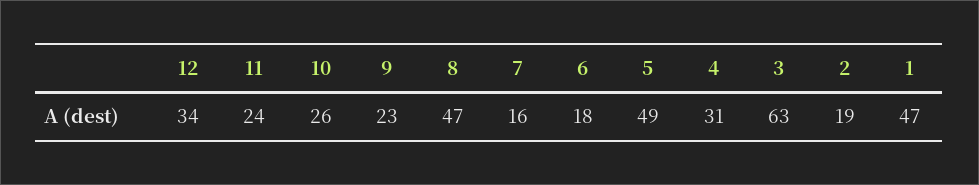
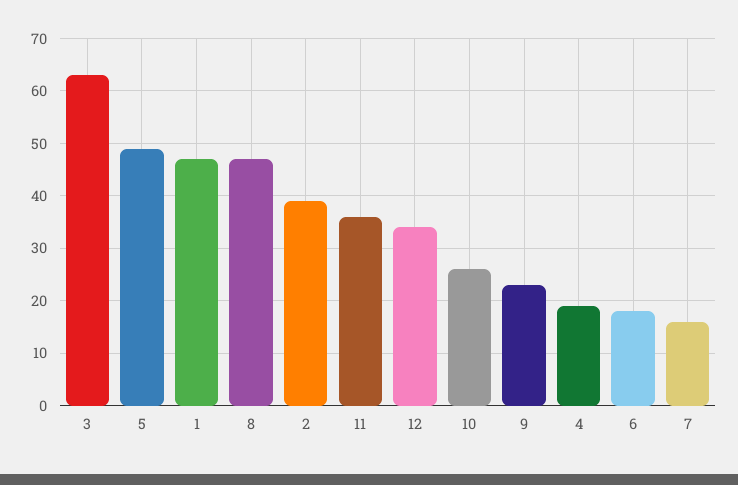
11: 24 -> 35
4: 31 -> 20
2: 19 -> 40

